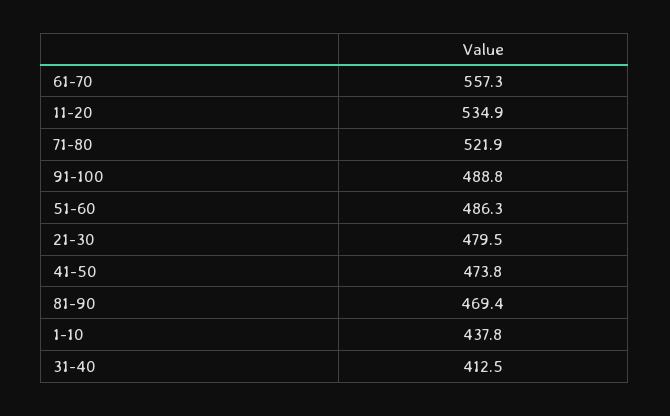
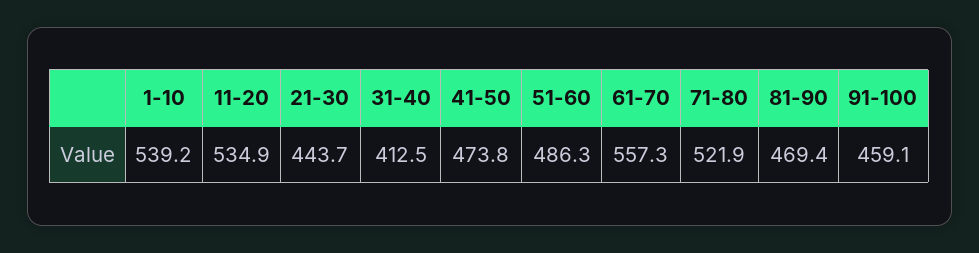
91-100: 488.8 -> 459.1
21-30: 479.5 -> 443.7
1-10: 437.8 -> 539.2

